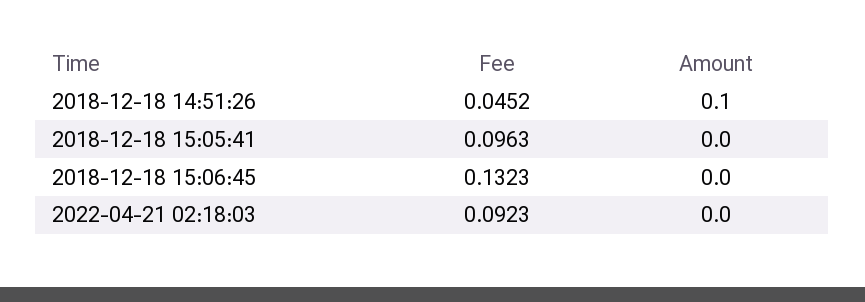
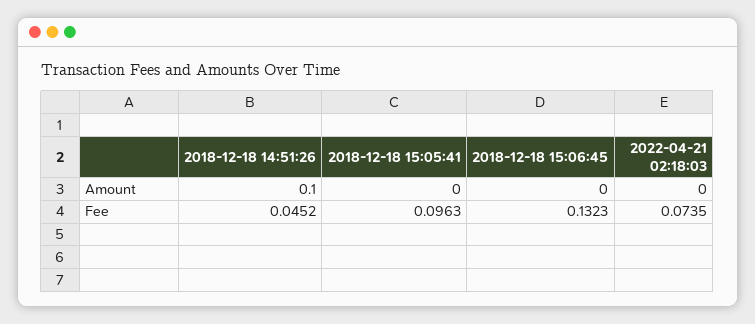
Fee, 2022-04-21 02:18:03: 0.0923 -> 0.0735

